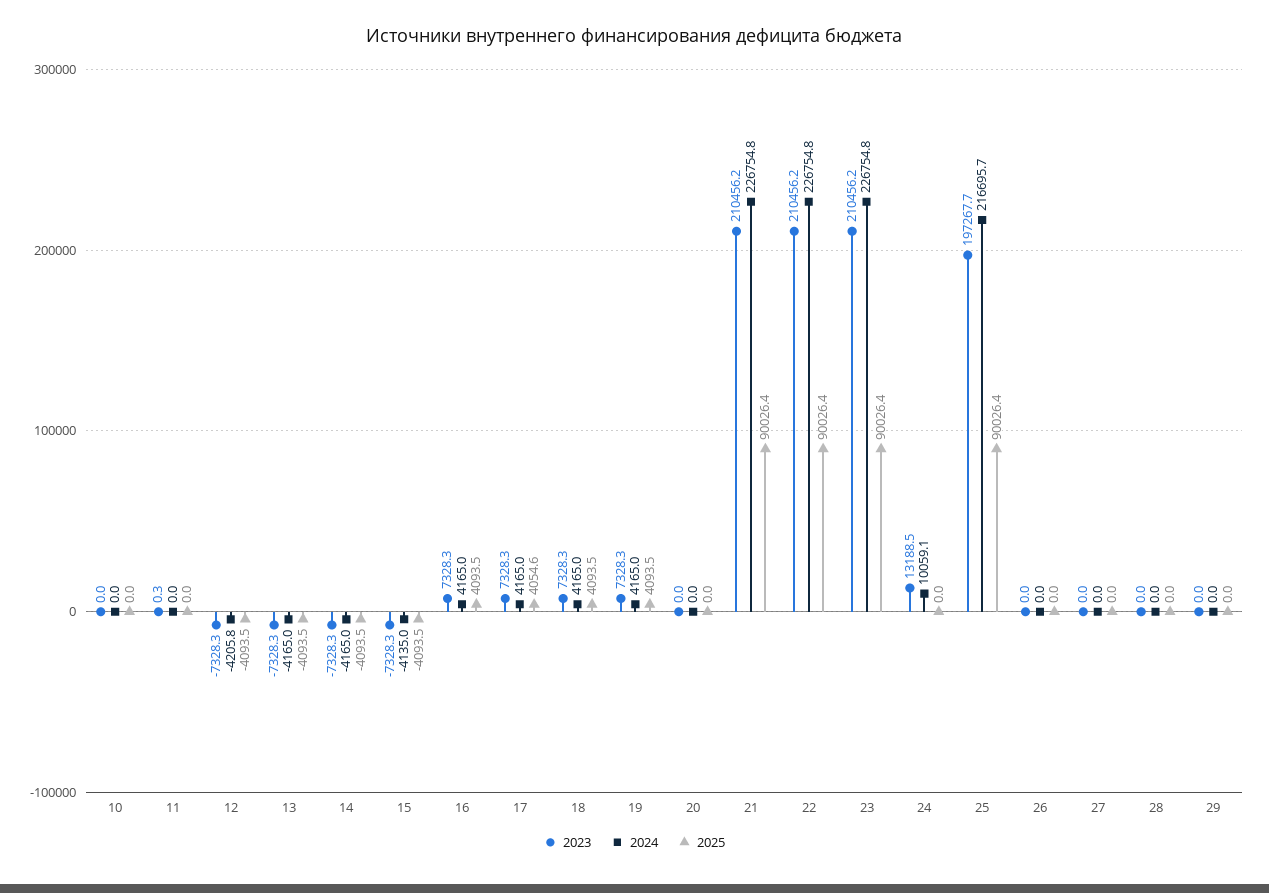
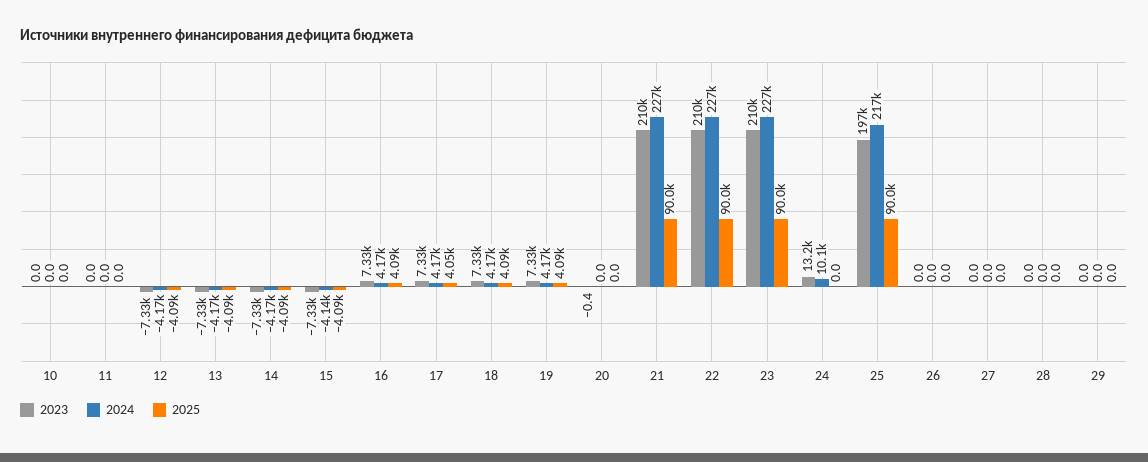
2023, 11: 0.3 -> 0
2024, 12: -4205.8 -> -4170
2023, 20: 0 -> -0.4

